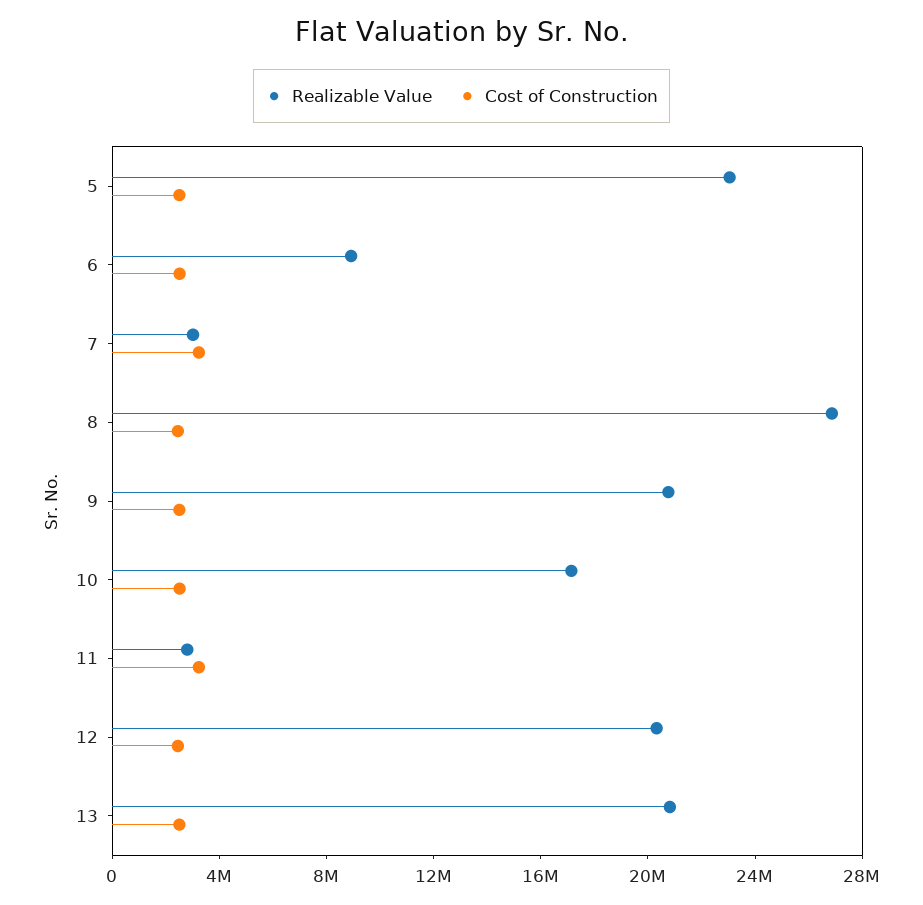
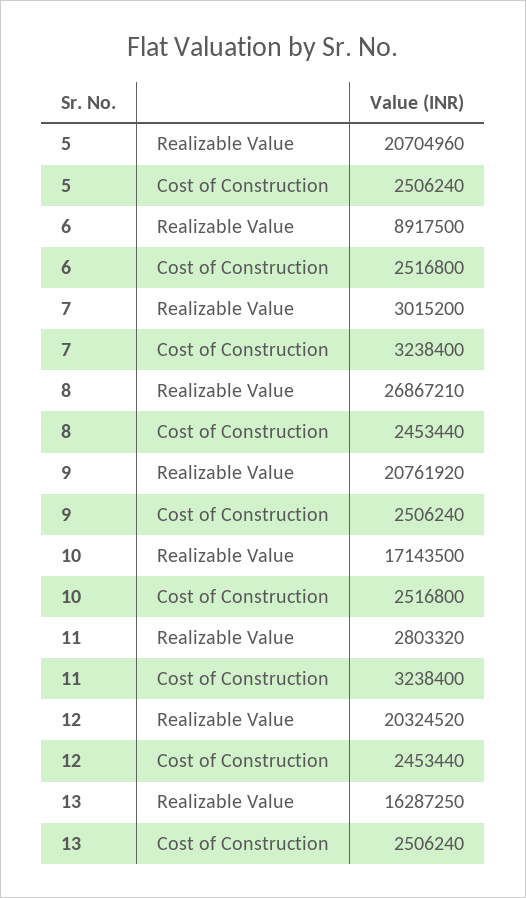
Realizable Value, 5: 23000000 -> 20704960
Realizable Value, 13: 21000000 -> 16287250

